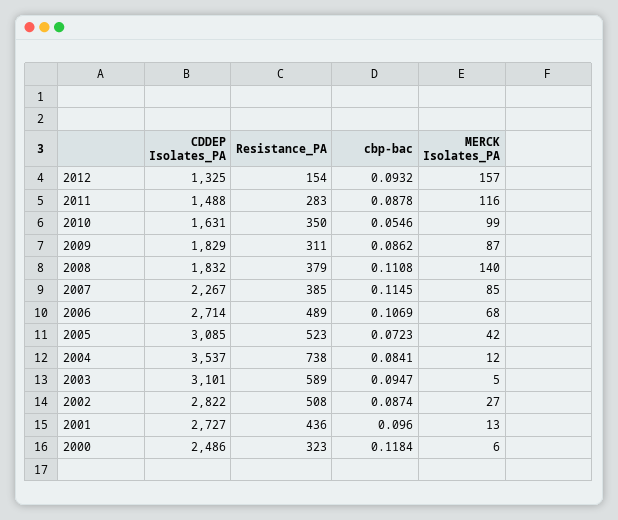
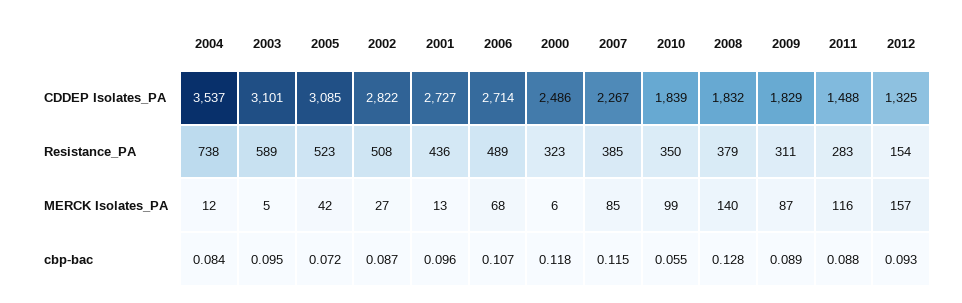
CDDEP Isolates_PA, 2010: 1631 -> 1839
cbp-bac, 2009: 0.0862 -> 0.089
cbp-bac, 2008: 0.1108 -> 0.128

